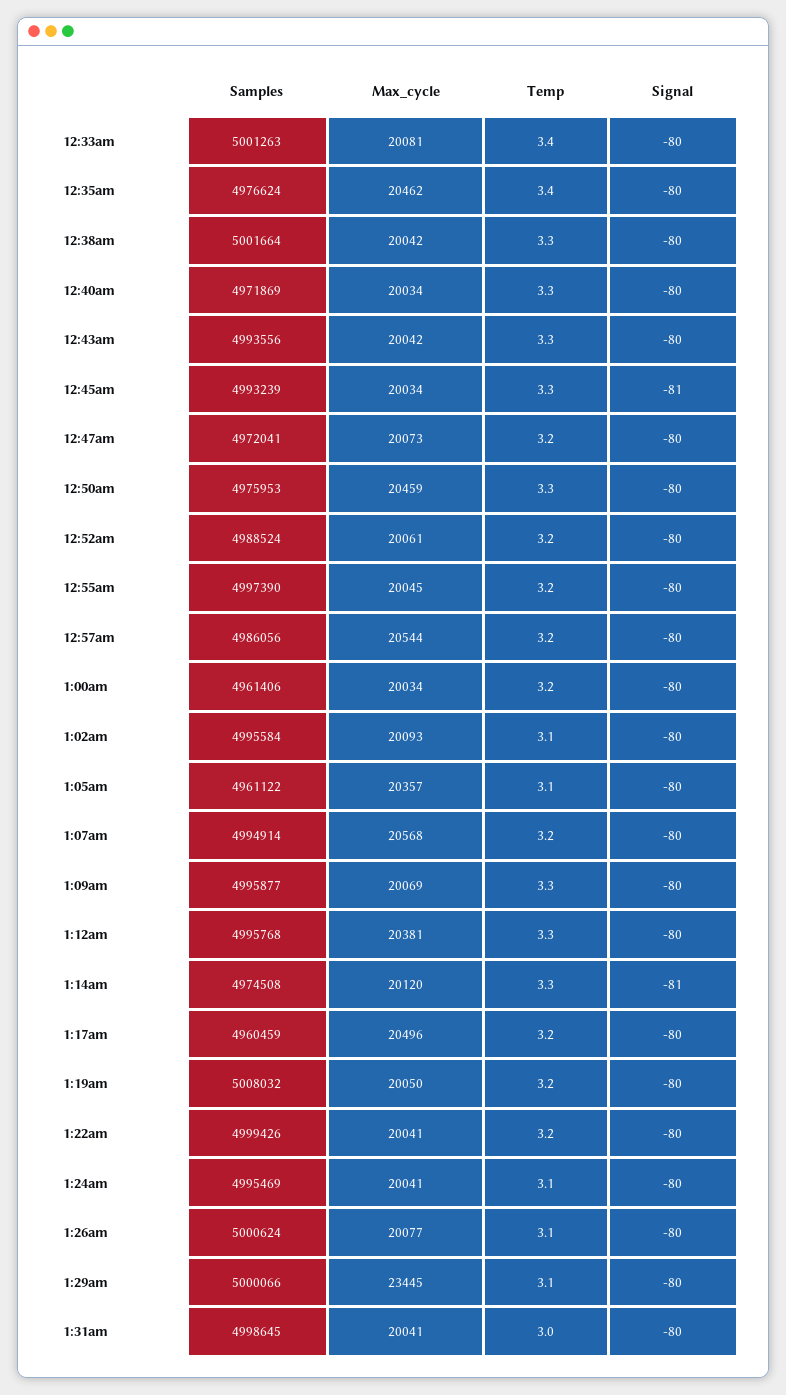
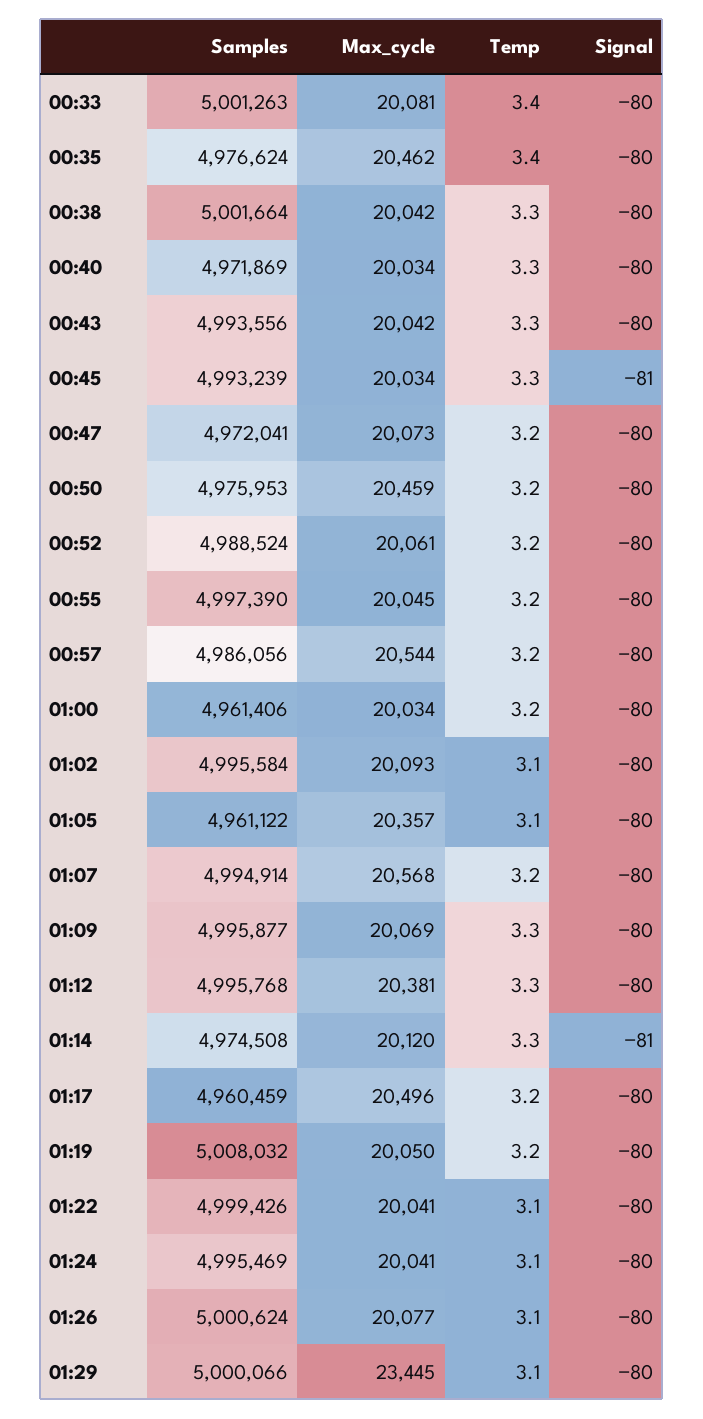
Temp, 12:50am: 3.3 -> 3.2
Temp, 1:22am: 3.2 -> 3.1
Samples, 1:31am: 4998645 -> none
Max_cycle, 1:31am: 20041 -> none
Temp, 1:31am: 3 -> none
Signal, 1:31am: -80 -> none

